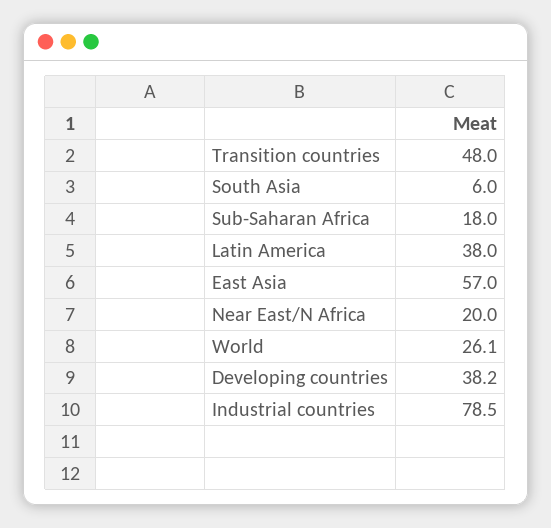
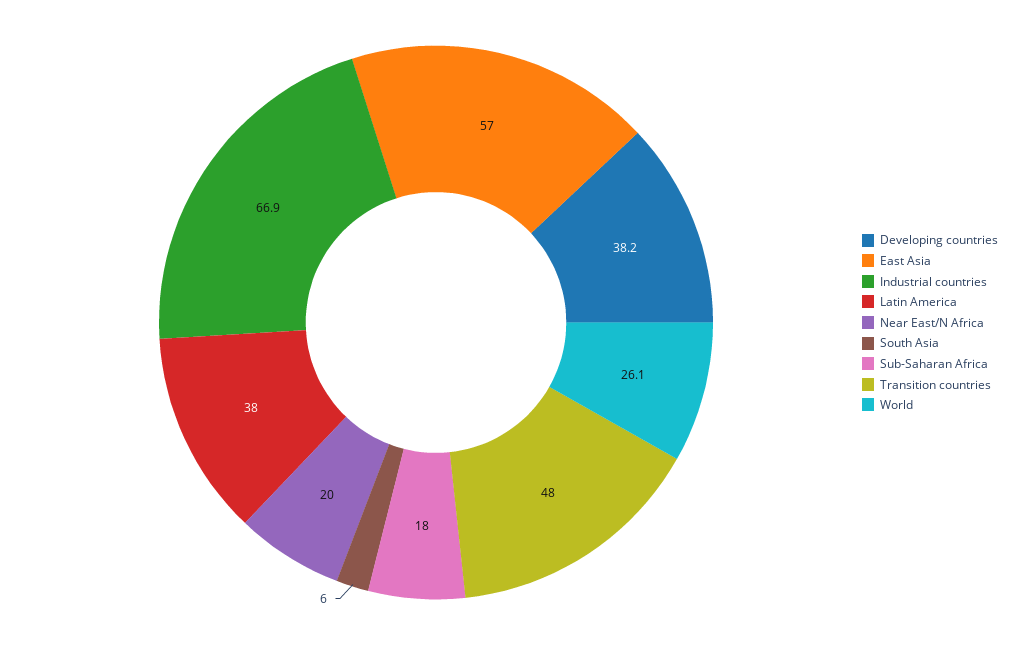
Industrial countries: 78.5 -> 66.9

